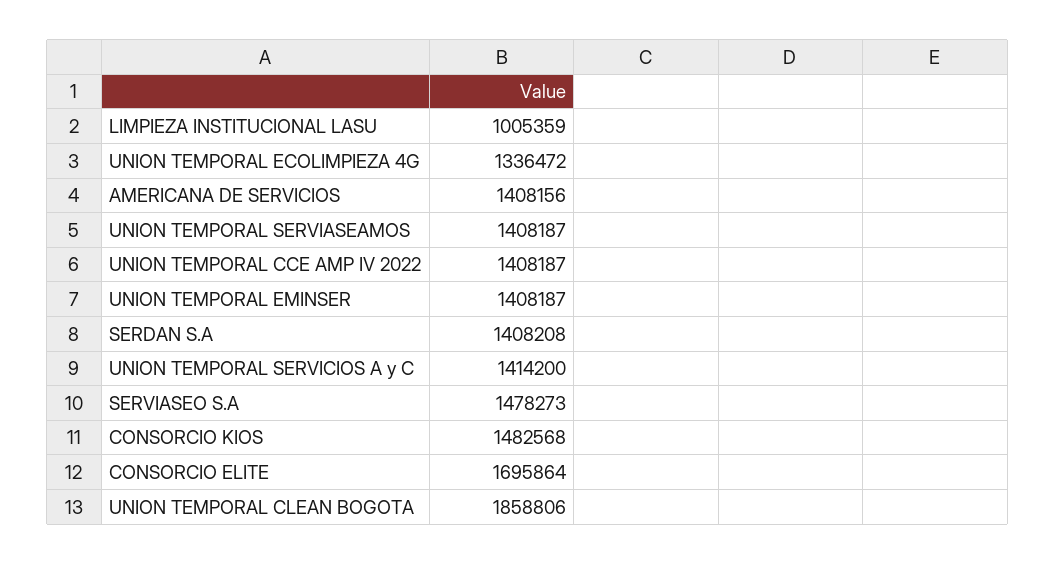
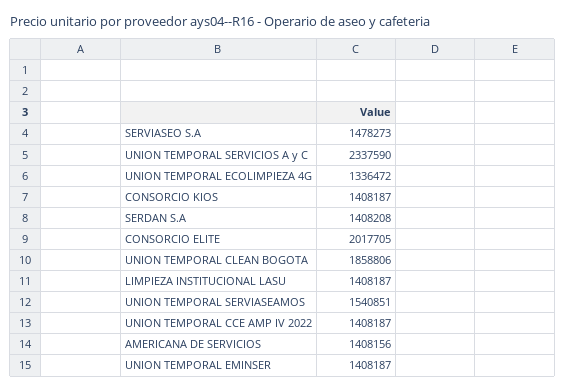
LIMPIEZA INSTITUCIONAL LASU: 1005359 -> 1408187
UNION TEMPORAL SERVIASEAMOS: 1408187 -> 1540851
UNION TEMPORAL SERVICIOS A y C: 1414200 -> 2337590
CONSORCIO KIOS: 1482568 -> 1408187
CONSORCIO ELITE: 1695864 -> 2017705

